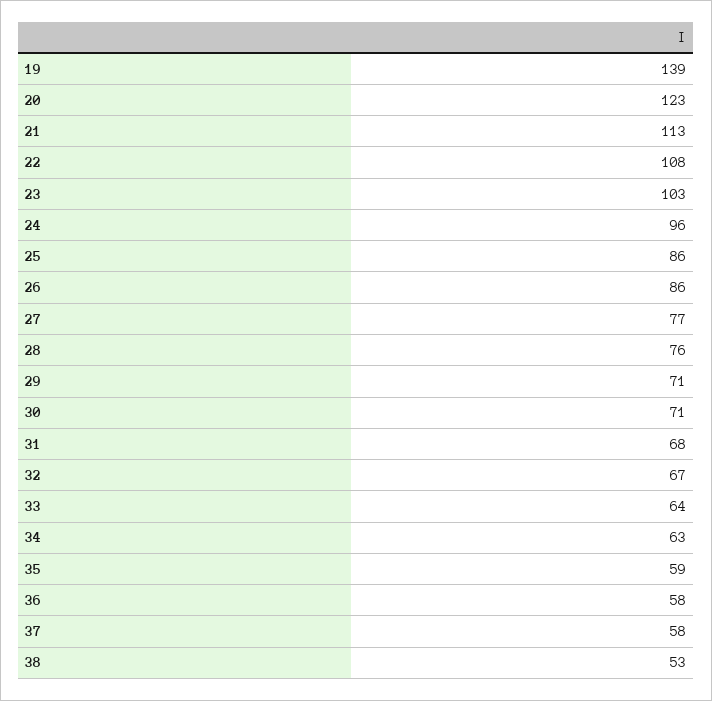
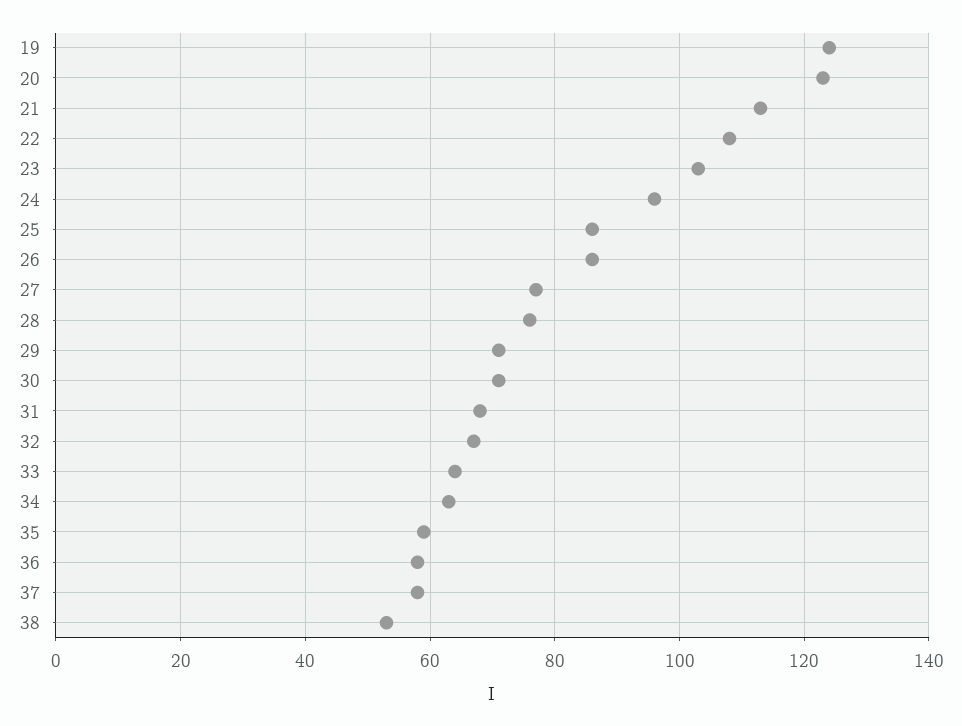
19: 139 -> 125

